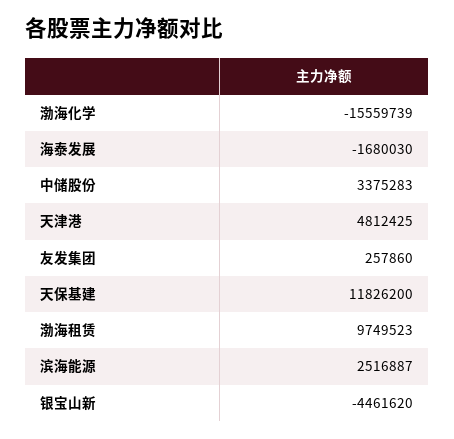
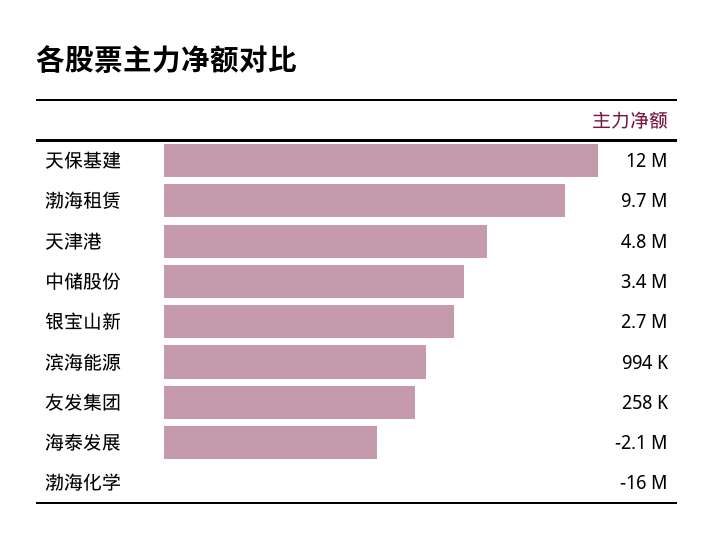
海泰发展: -1680030 -> -2100000
滨海能源: 2516887 -> 994000
银宝山新: -4461620 -> 2700000

